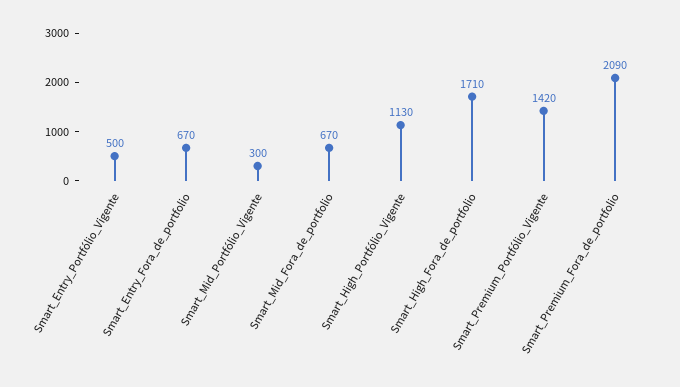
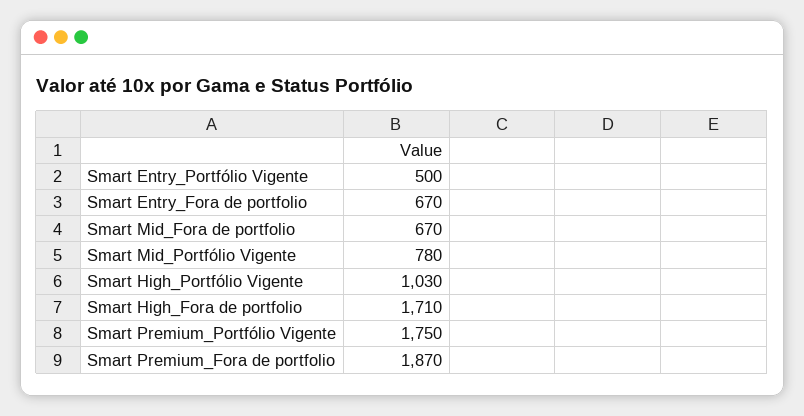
Smart_Mid_Portfólio_Vigente: 300 -> 780
Smart_High_Portfólio_Vigente: 1130 -> 1030
Smart_Premium_Portfólio_Vigente: 1420 -> 1750
Smart_Premium_Fora_de_portfolio: 2090 -> 1870

